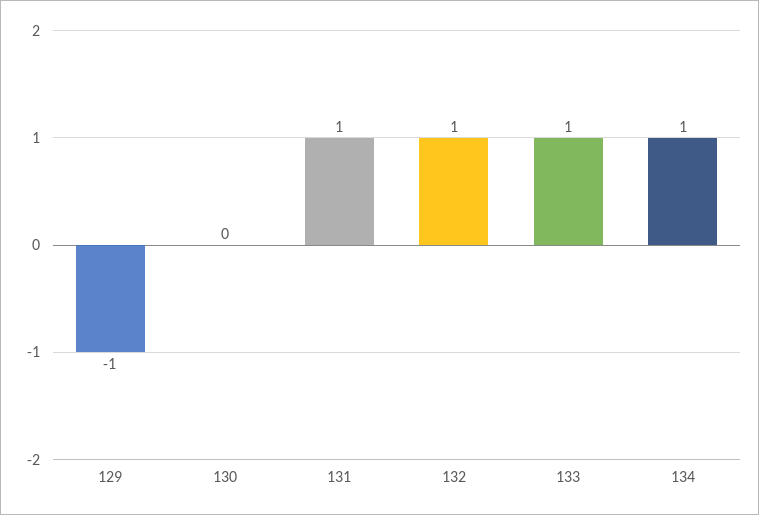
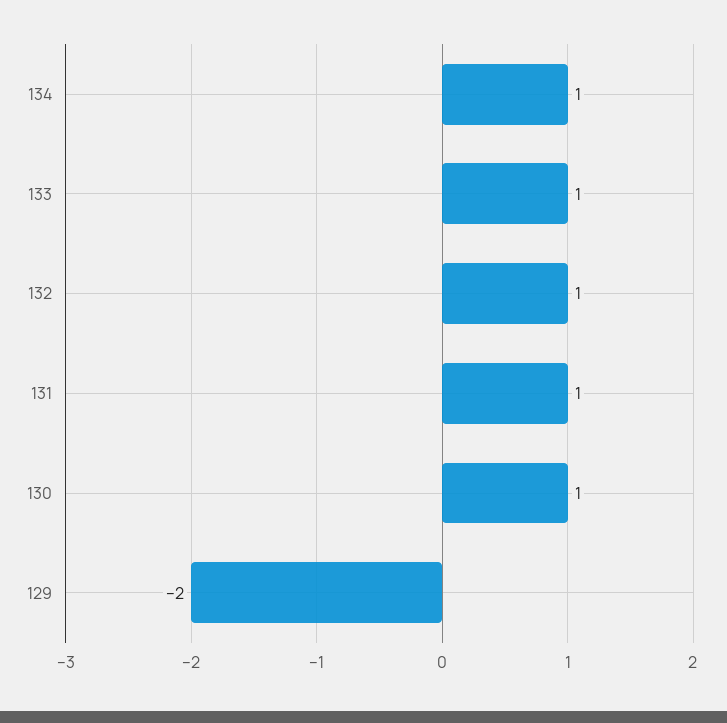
129: -1 -> -2
130: 0 -> 1

